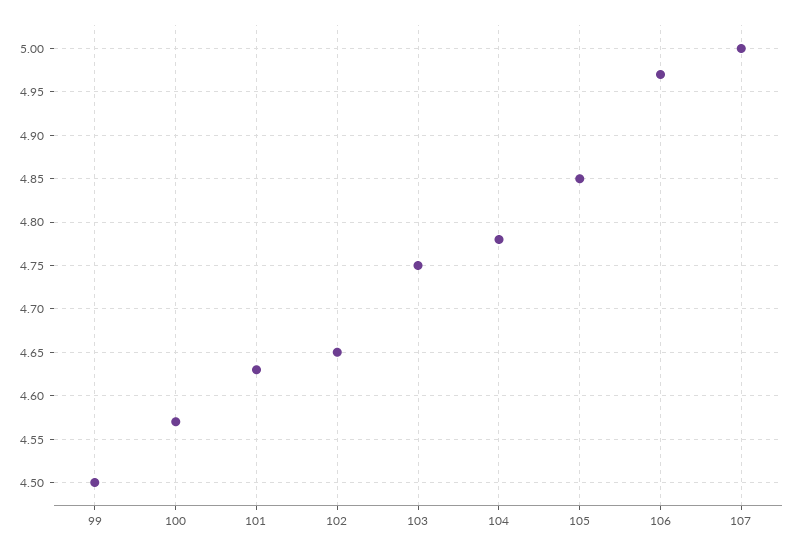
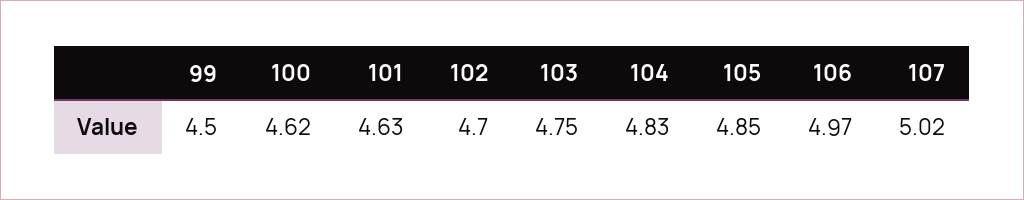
100: 4.57 -> 4.62
102: 4.65 -> 4.7
104: 4.78 -> 4.83
107: 5 -> 5.02

